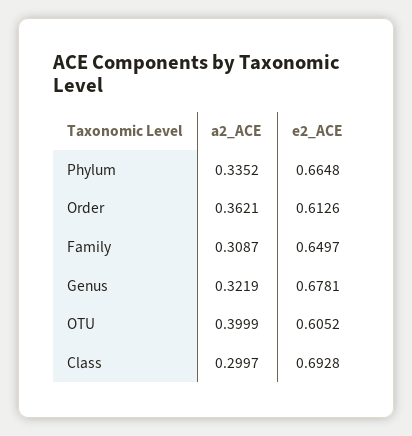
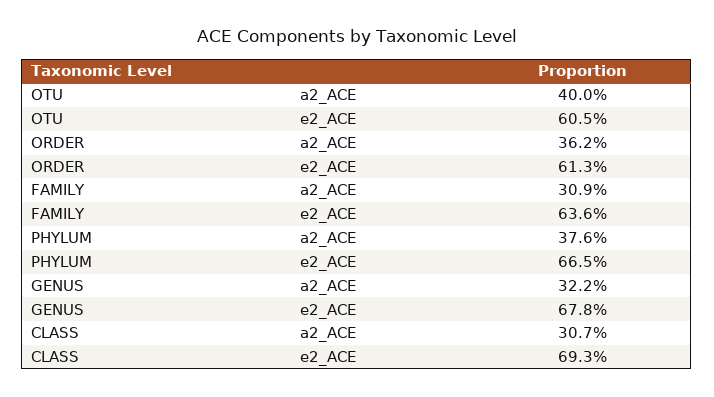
a2_ACE, Phylum: 0.3352 -> 0.376
e2_ACE, Family: 0.6497 -> 0.636
a2_ACE, Class: 0.2997 -> 0.307

